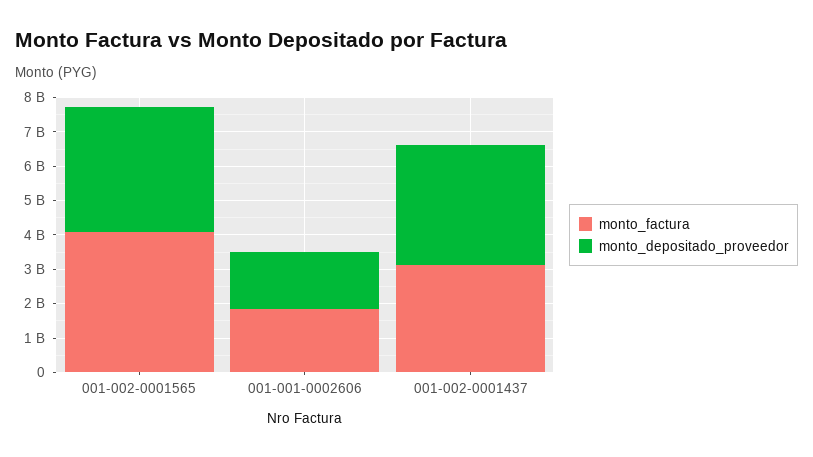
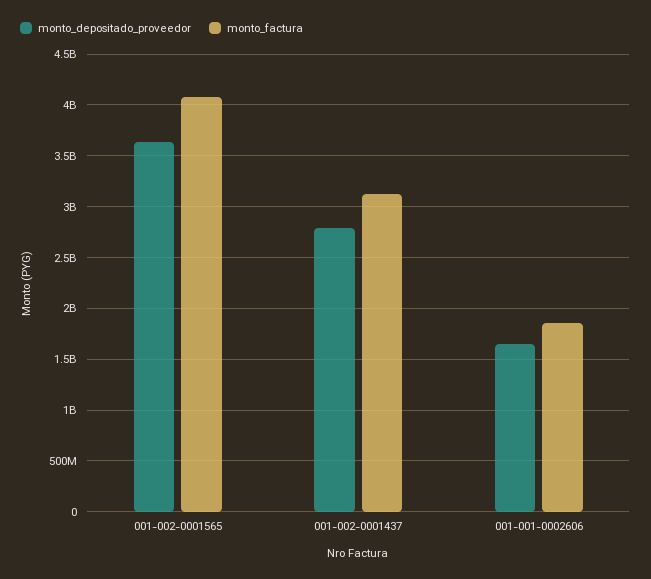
monto_depositado_proveedor, 001-002-0001437: 3500000000 -> 2800000000

